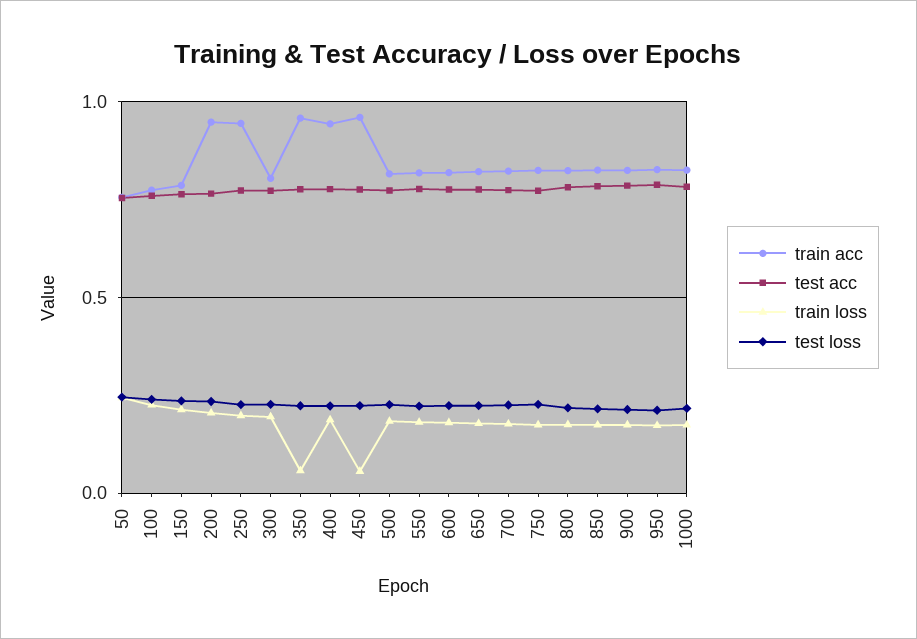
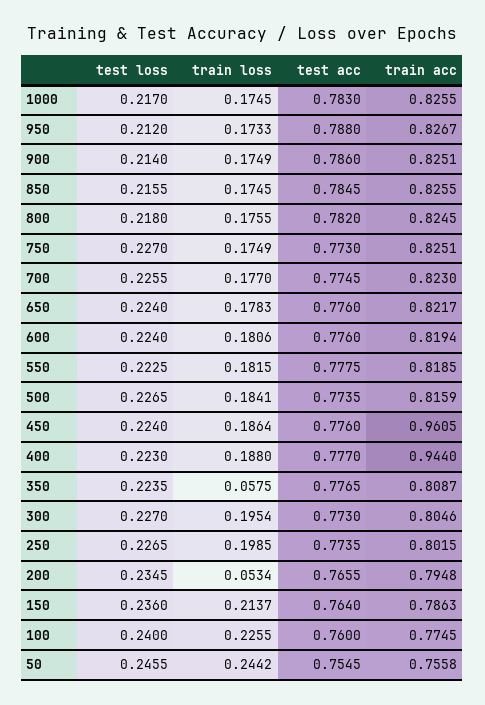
train acc, 200: 0.95 -> 0.7948
train loss, 200: 0.2 -> 0.0534
train acc, 250: 0.95 -> 0.8015
train acc, 350: 0.95 -> 0.8087
train loss, 450: 0.05 -> 0.1864

